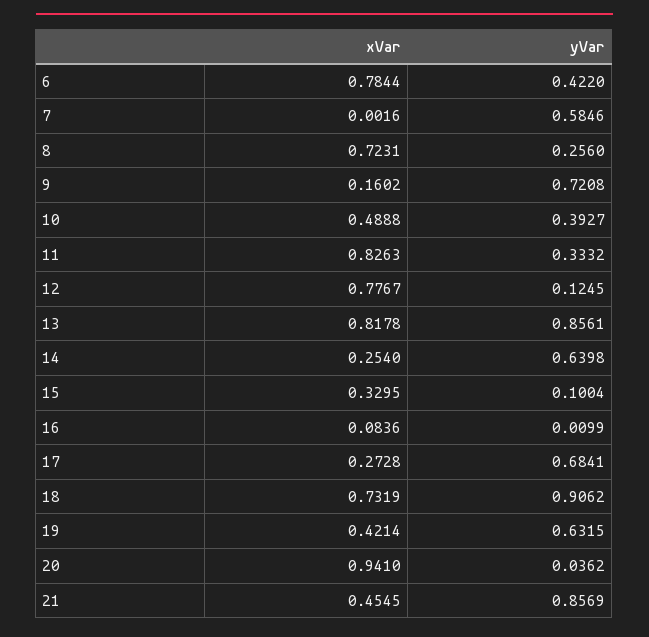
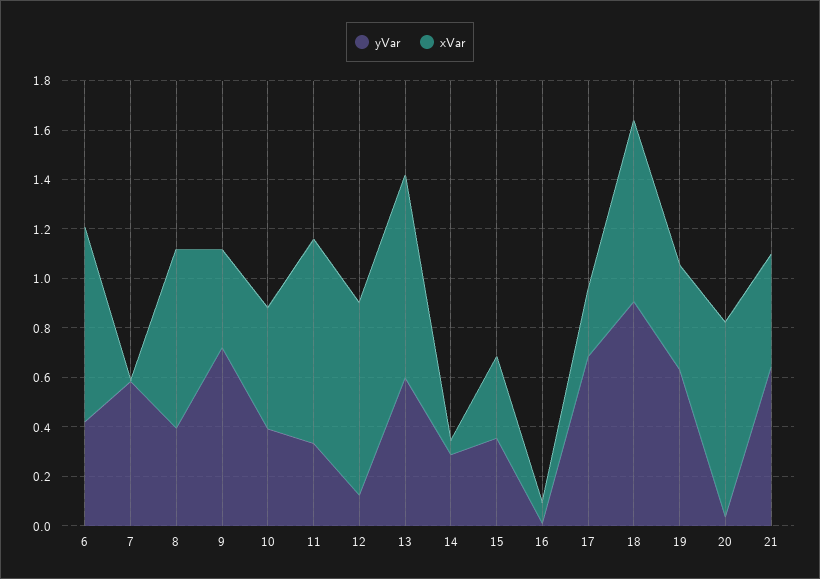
yVar, 8: 0.256 -> 0.4
xVar, 9: 0.1602 -> 0.4
yVar, 13: 0.8561 -> 0.6
xVar, 14: 0.254 -> 0.05
yVar, 14: 0.6398 -> 0.3
yVar, 15: 0.1004 -> 0.35
xVar, 20: 0.941 -> 0.8
yVar, 21: 0.8569 -> 0.65

